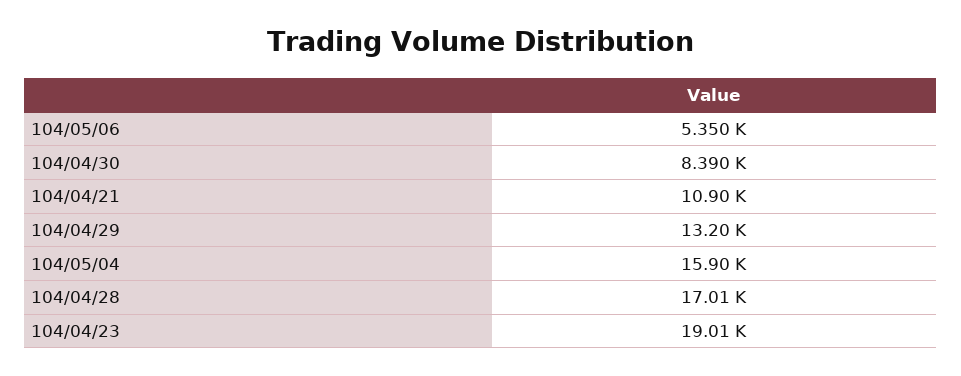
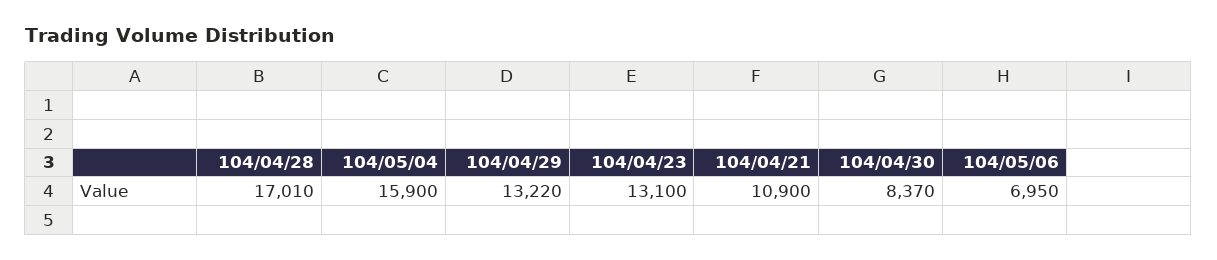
104/05/06: 5350 -> 6950
104/04/30: 8390 -> 8370
104/04/29: 13200 -> 13220
104/04/23: 19010 -> 13100

